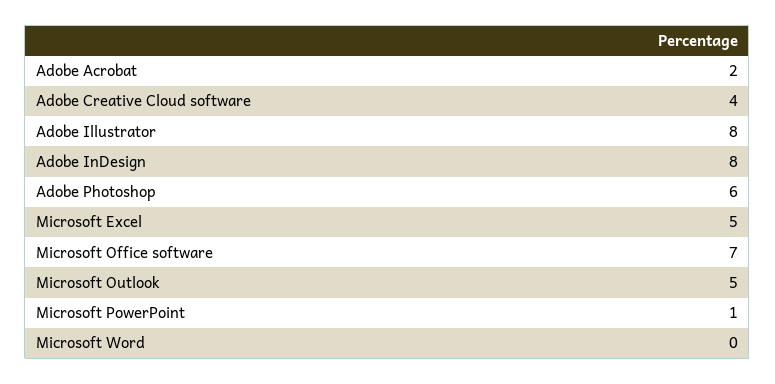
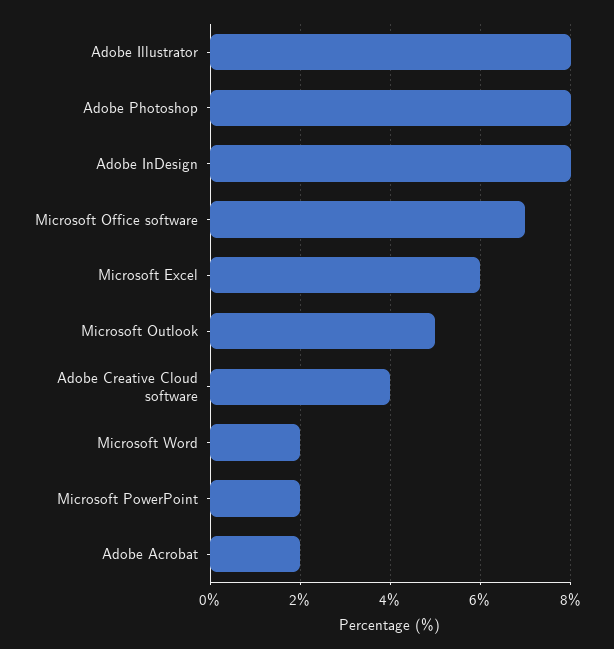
Adobe Photoshop: 6 -> 8
Microsoft Excel: 5 -> 6
Microsoft PowerPoint: 1 -> 2
Microsoft Word: 0 -> 2

